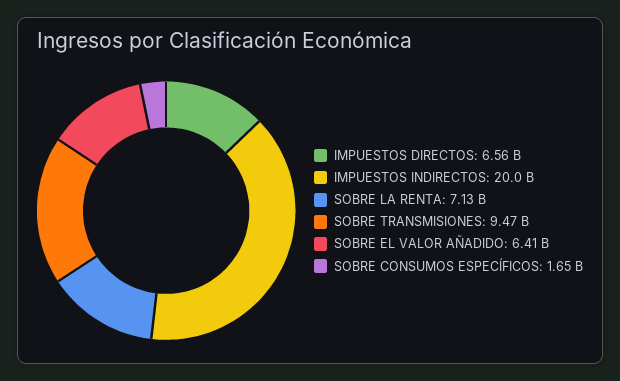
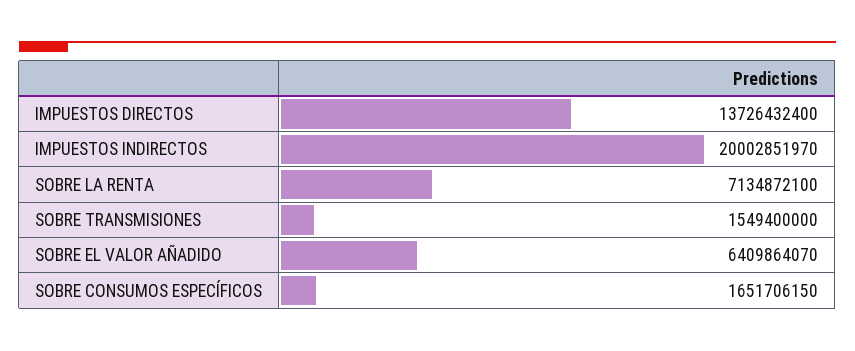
IMPUESTOS DIRECTOS: 6560000000 -> 13726432400
SOBRE TRANSMISIONES: 9470000000 -> 1549400000

